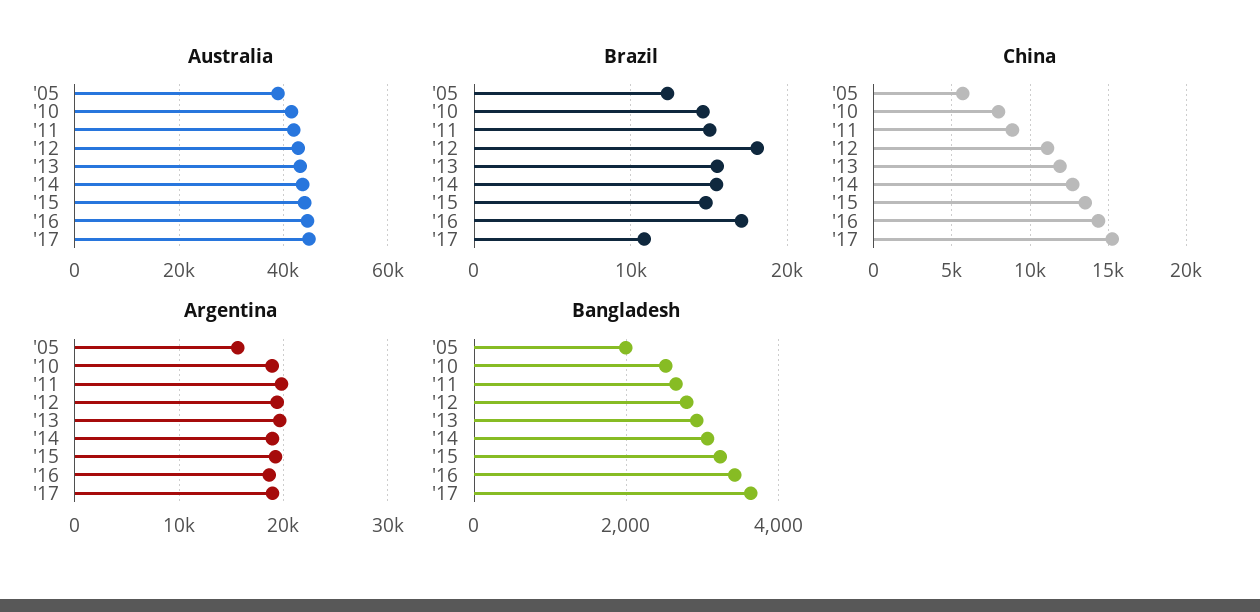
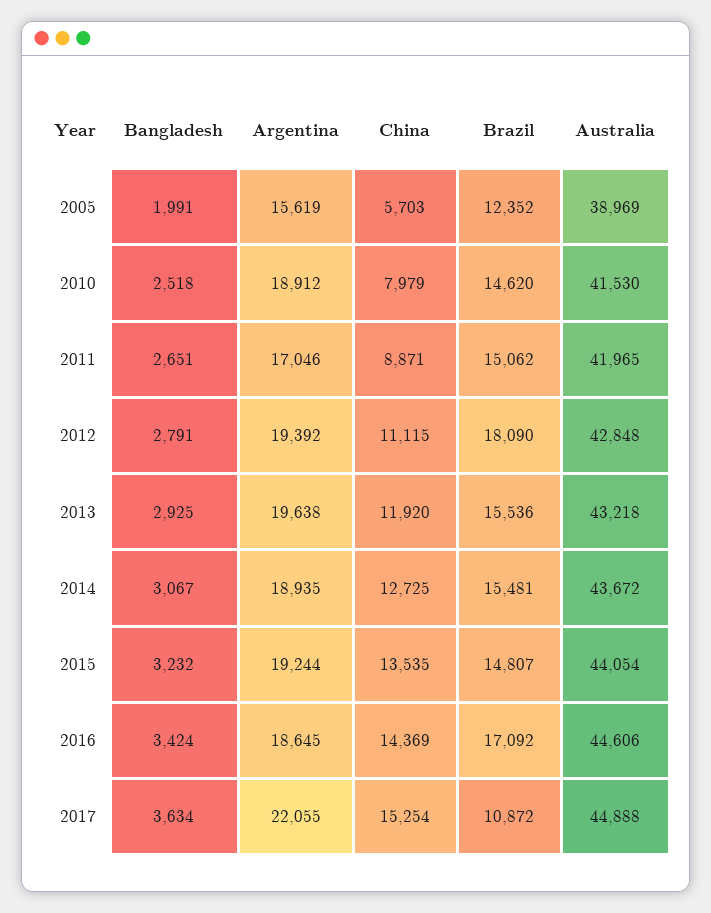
Argentina, '11: 20000 -> 17046
Argentina, '17: 19000 -> 22055

